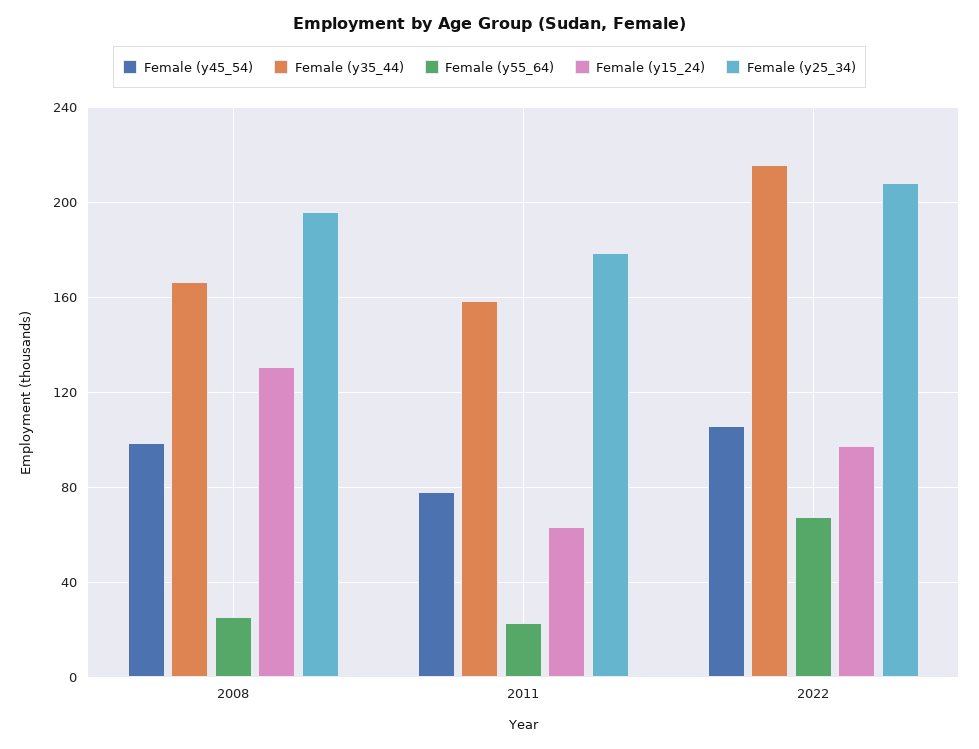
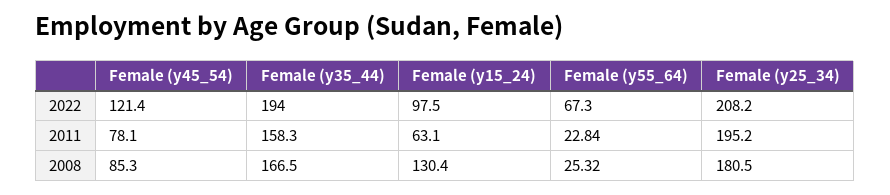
Female (y45_54), 2008: 100 -> 85.3
Female (y25_34), 2008: 195 -> 180.5
Female (y25_34), 2011: 180 -> 195.2
Female (y45_54), 2022: 105 -> 121.4
Female (y35_44), 2022: 215 -> 194

